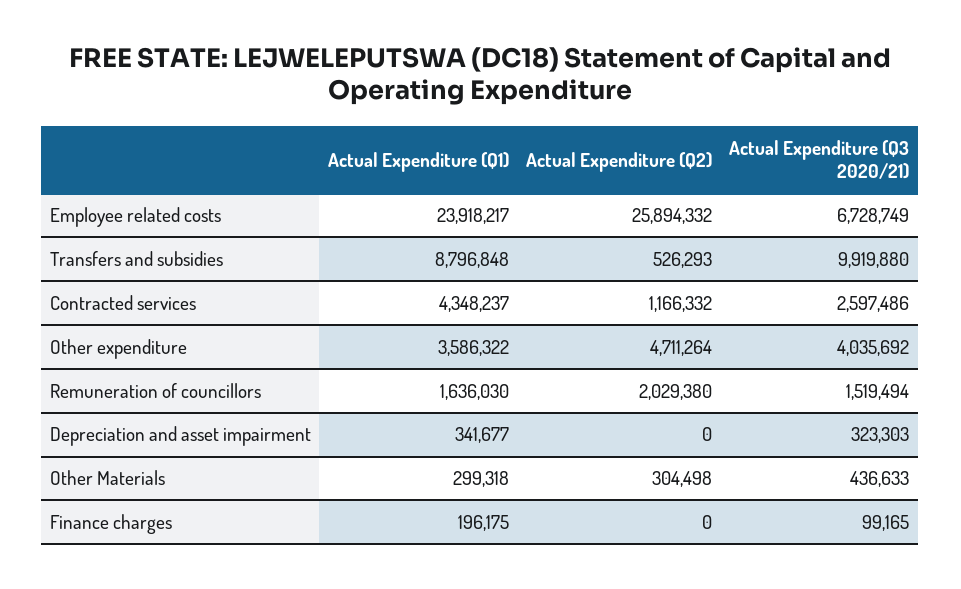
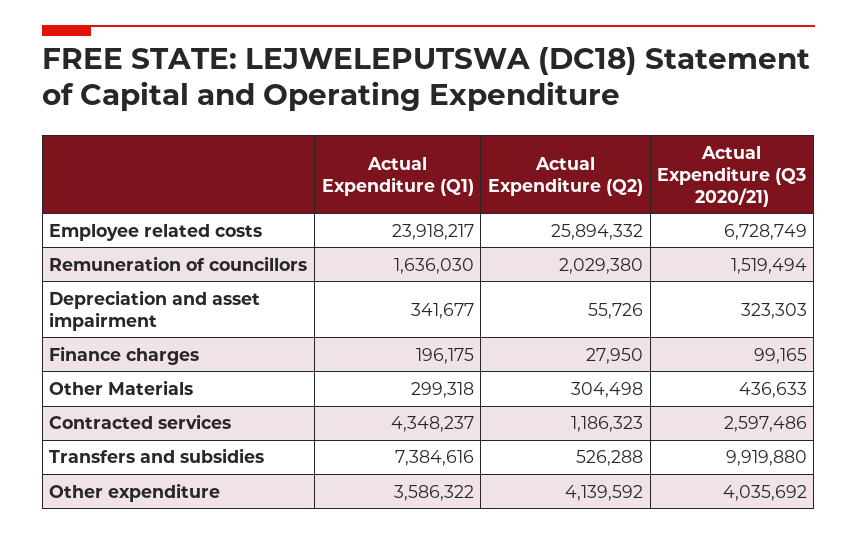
Actual Expenditure (Q1), Transfers and subsidies: 8796848 -> 7384616
Actual Expenditure (Q2), Transfers and subsidies: 526293 -> 526288
Actual Expenditure (Q2), Contracted services: 1166332 -> 1186323
Actual Expenditure (Q2), Other expenditure: 4711264 -> 4139592
Actual Expenditure (Q2), Depreciation and asset impairment: 0 -> 55726
Actual Expenditure (Q2), Finance charges: 0 -> 27950

